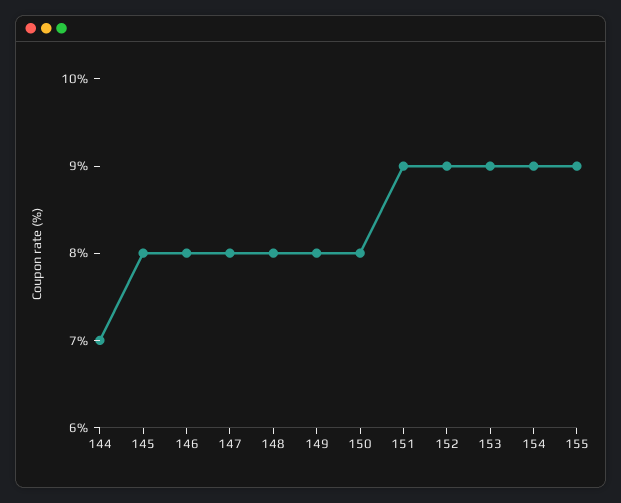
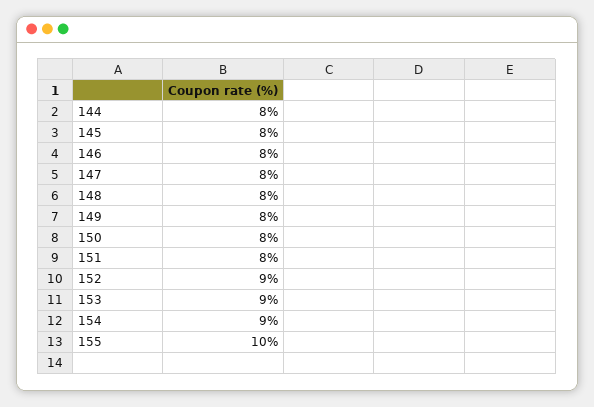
144: 7 -> 8
151: 9 -> 8
155: 9 -> 10

